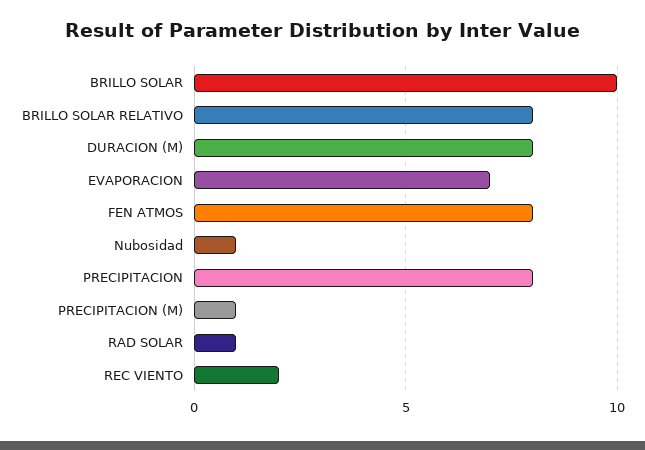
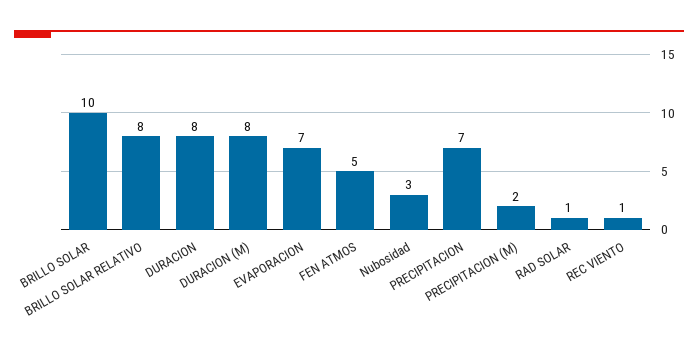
FEN ATMOS: 8 -> 5
Nubosidad: 1 -> 3
PRECIPITACION: 8 -> 7
PRECIPITACION (M): 1 -> 2
REC VIENTO: 2 -> 1
DURACION: none -> 8

